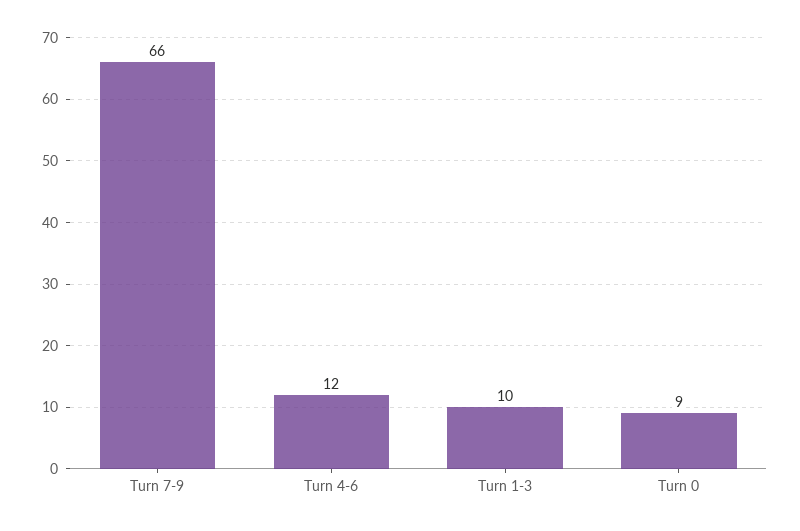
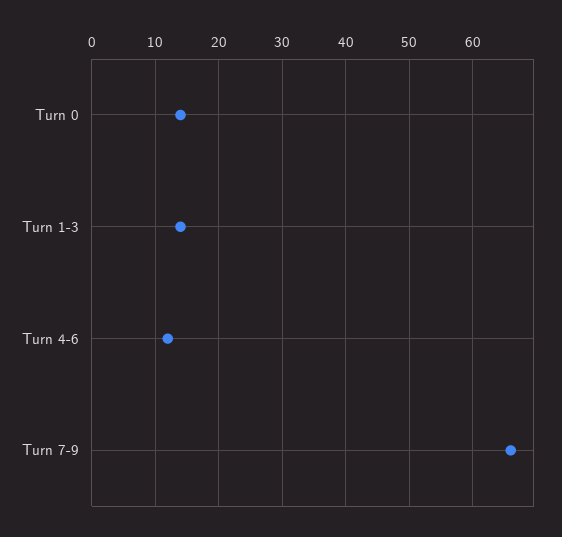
Turn 1-3: 10 -> 14
Turn 0: 9 -> 14

